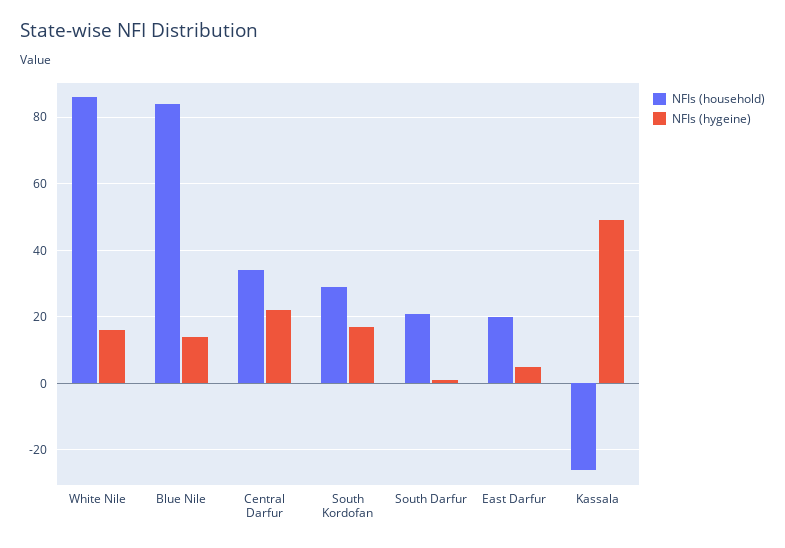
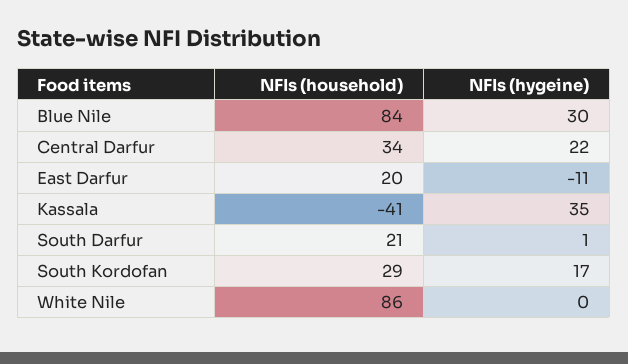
NFIs (hygeine), White Nile: 15 -> 0
NFIs (hygeine), Blue Nile: 15 -> 30
NFIs (hygeine), East Darfur: 5 -> -11
NFIs (household), Kassala: -25 -> -41
NFIs (hygeine), Kassala: 50 -> 35

